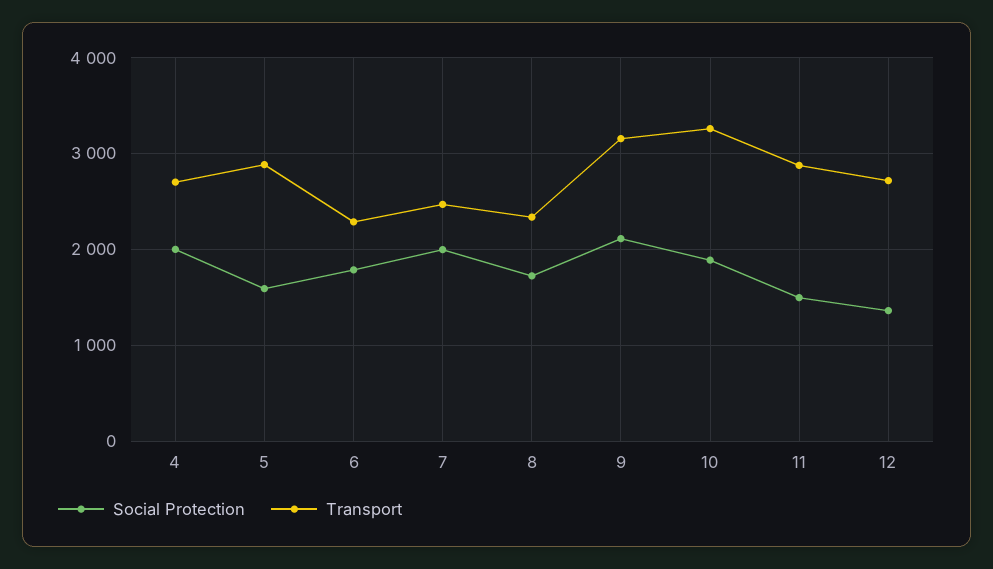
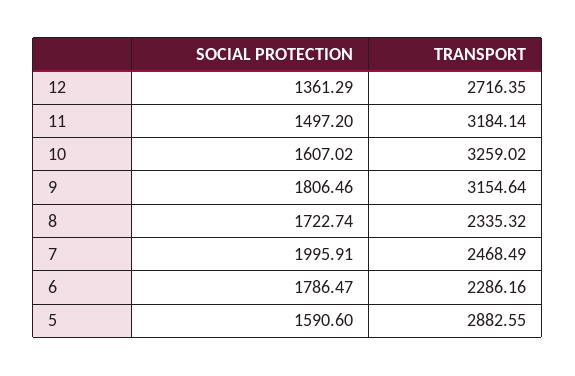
Social Protection, 4: 2000 -> none
Transport, 4: 2700 -> none
Social Protection, 9: 2100 -> 1806.46
Social Protection, 10: 1900 -> 1607.02
Transport, 11: 2900 -> 3184.14

